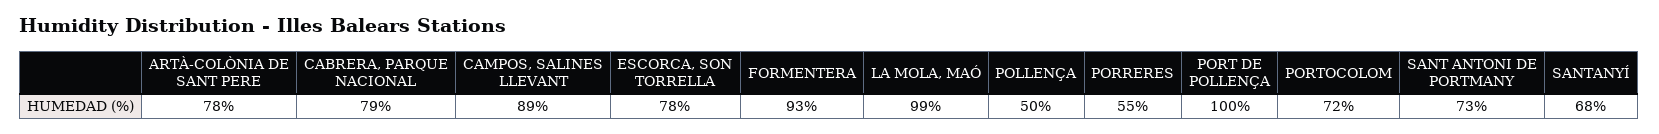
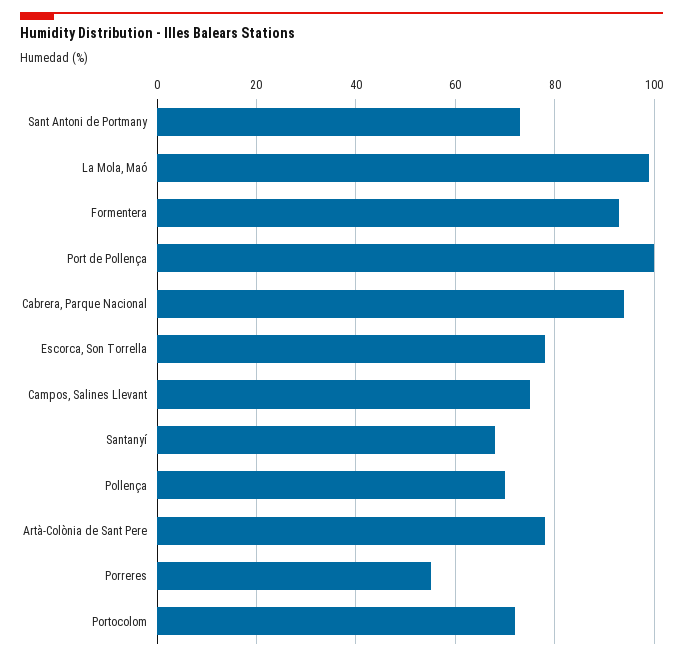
CABRERA, PARQUE NACIONAL: 79 -> 95
CAMPOS, SALINES LLEVANT: 89 -> 75
POLLENÇA: 50 -> 70

